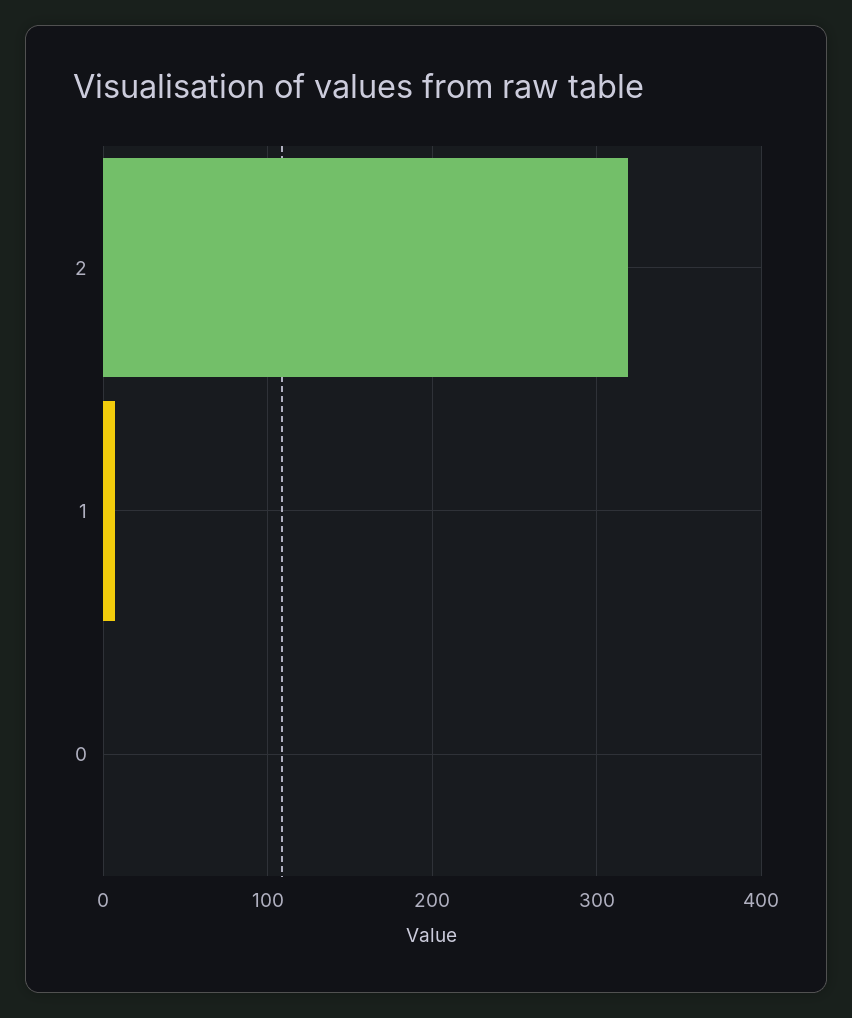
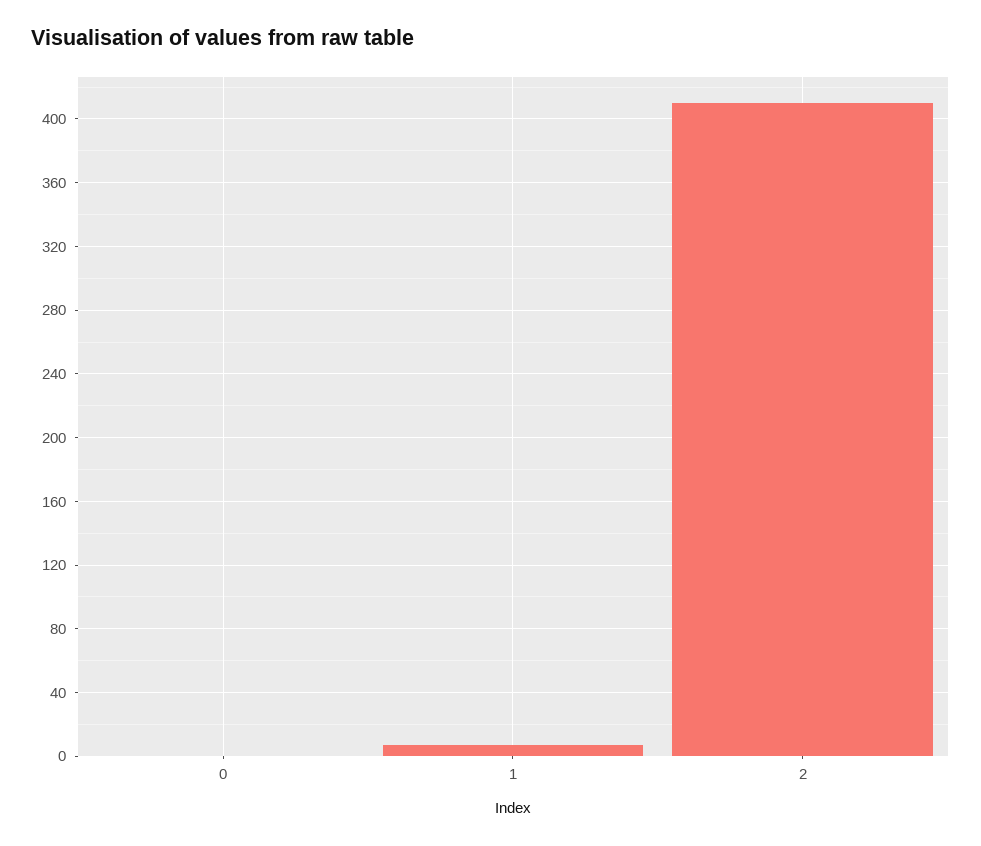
2: 320 -> 410

